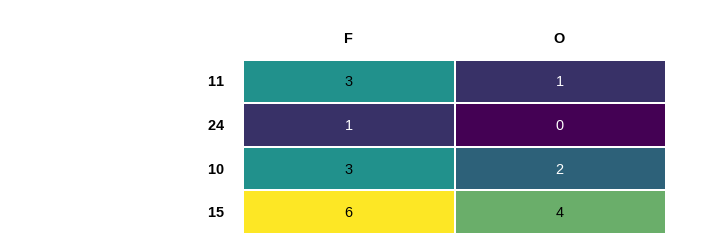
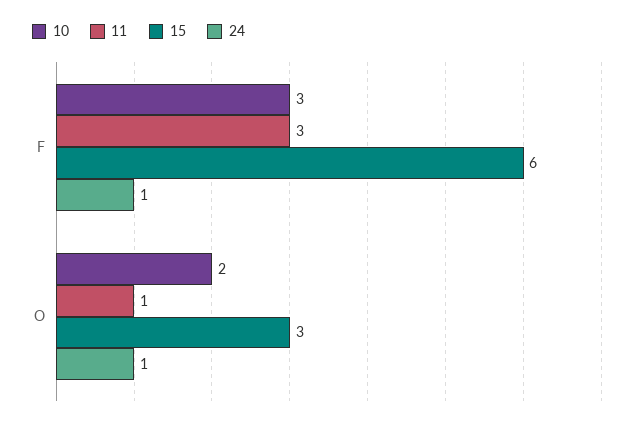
24, O: 0 -> 1
15, O: 4 -> 3

